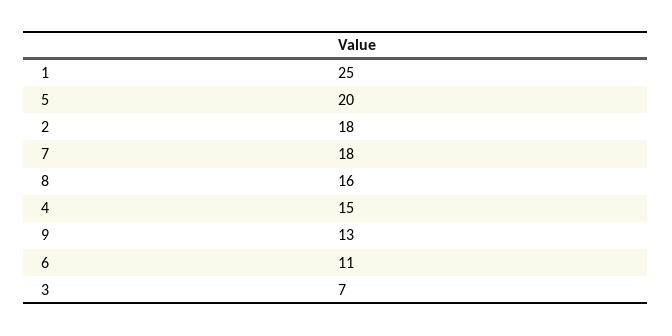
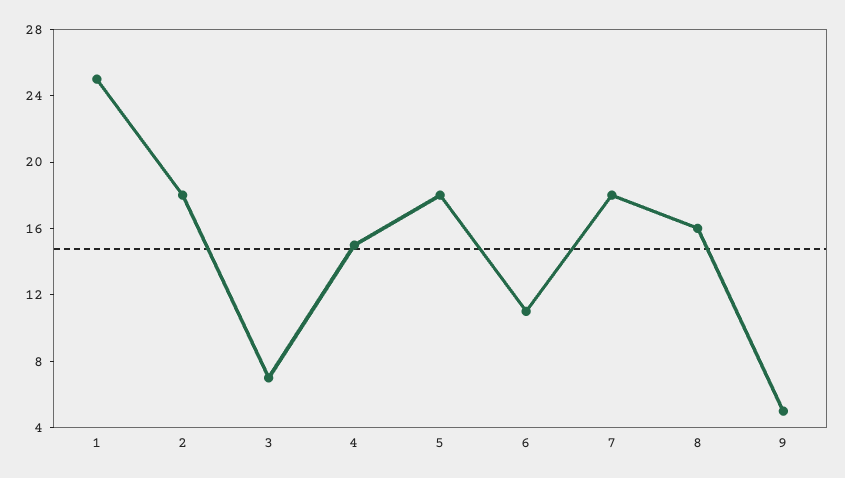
5: 20 -> 18
9: 13 -> 5

